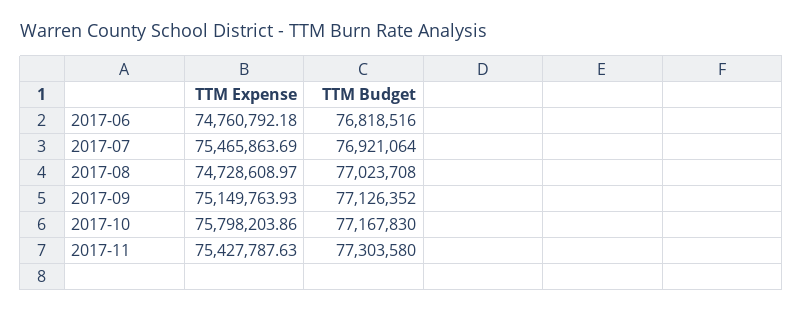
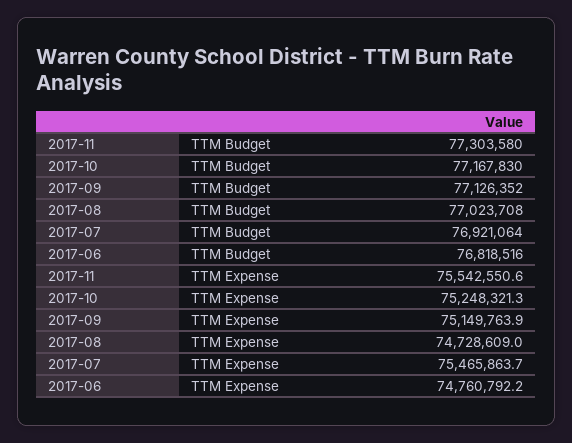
TTM Expense, 2017-10: 75798203.86 -> 75248321.3
TTM Expense, 2017-11: 75427787.63 -> 75542550.6

